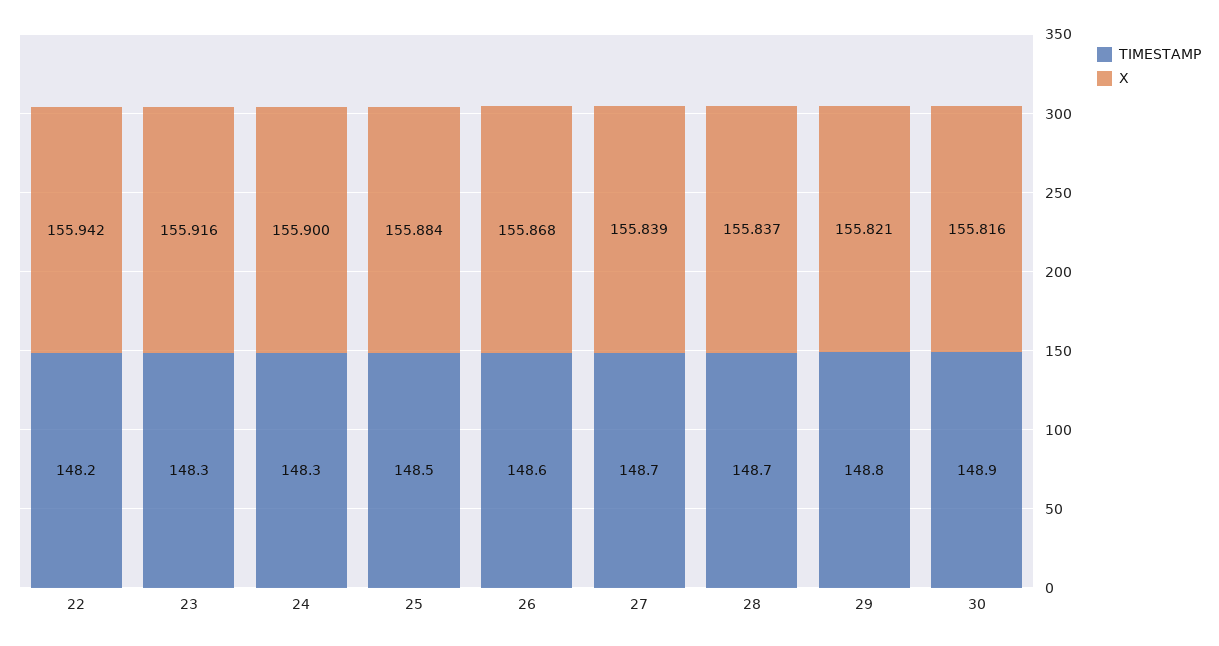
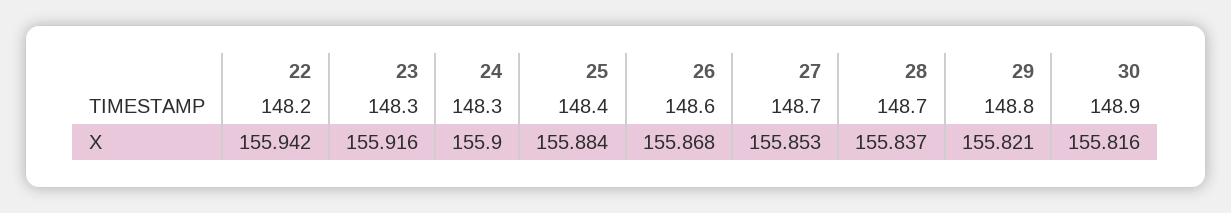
TIMESTAMP, 25: 148.5 -> 148.4
X, 27: 155.839 -> 155.853

